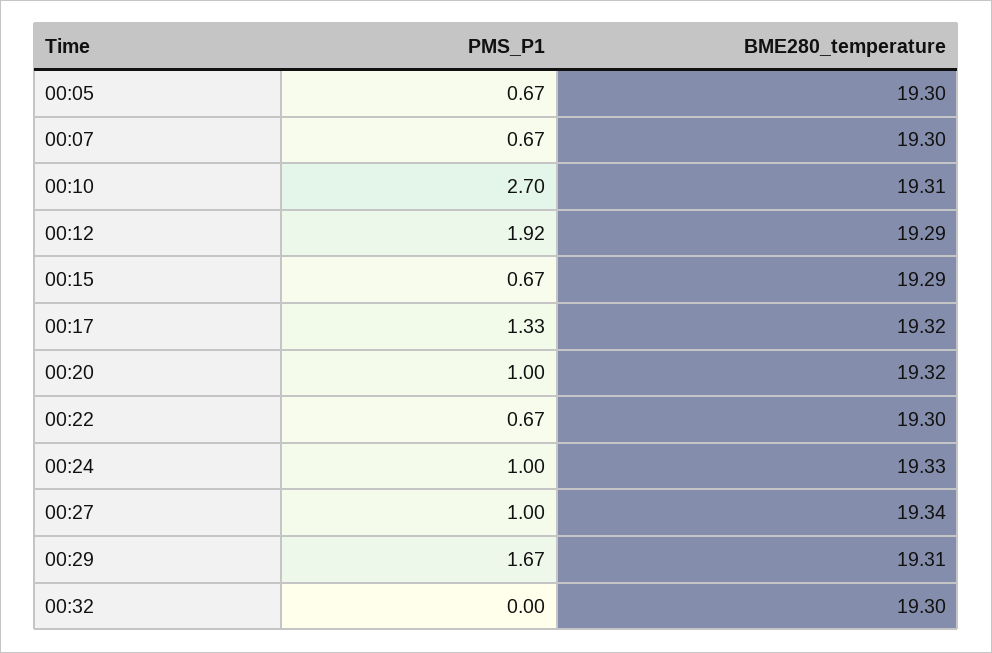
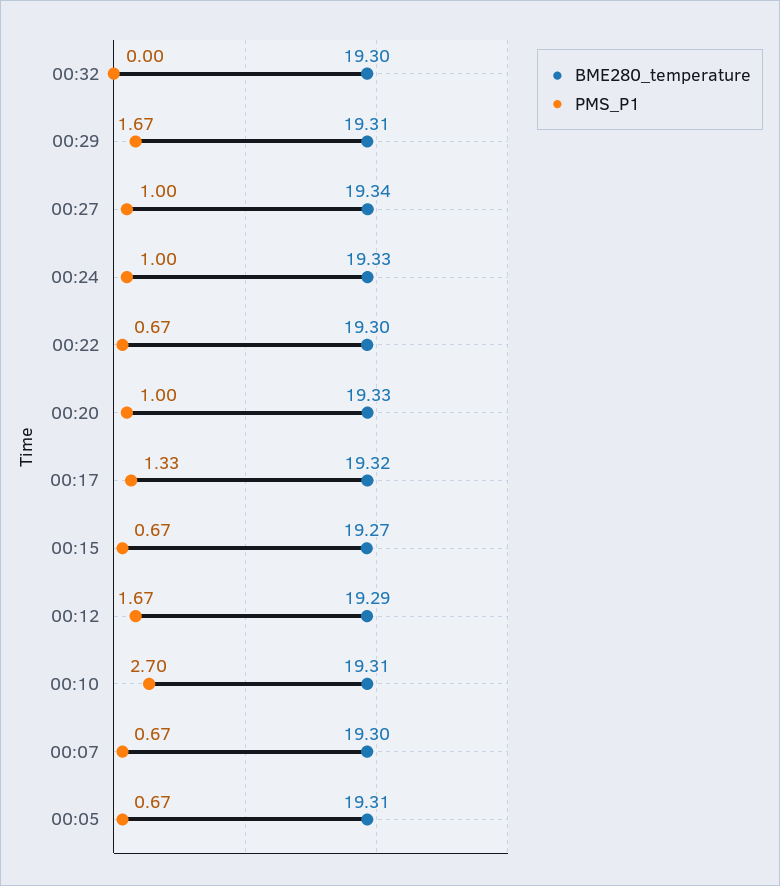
BME280_temperature, 00:05: 19.3 -> 19.31
PMS_P1, 00:12: 1.92 -> 1.67
BME280_temperature, 00:15: 19.29 -> 19.27
BME280_temperature, 00:20: 19.32 -> 19.33

